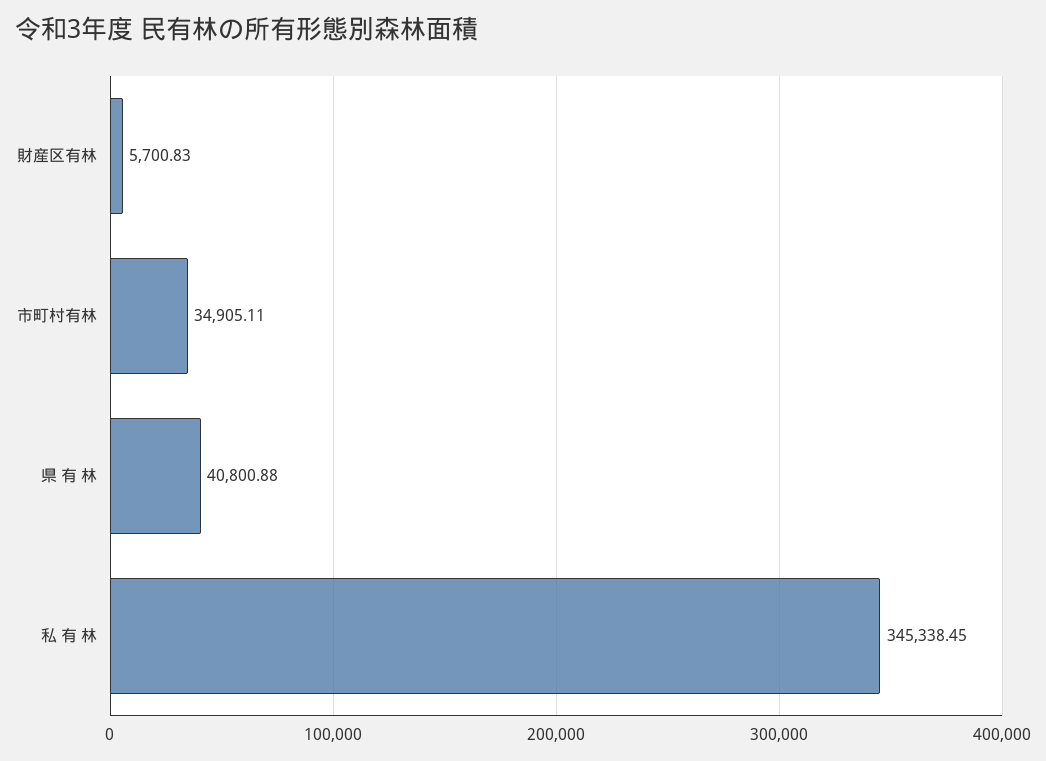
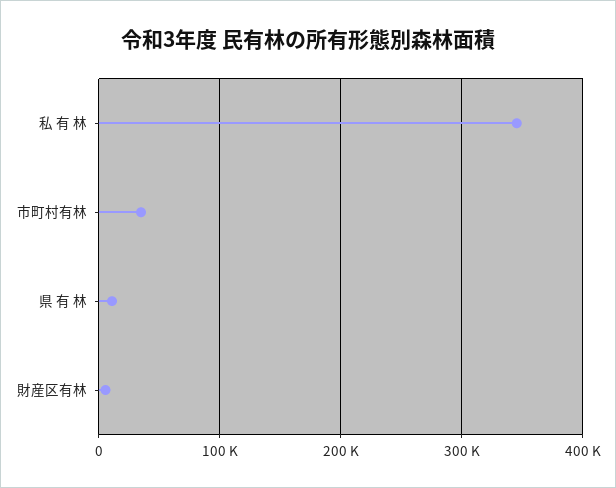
県 有 林: 40800.88 -> 10000

